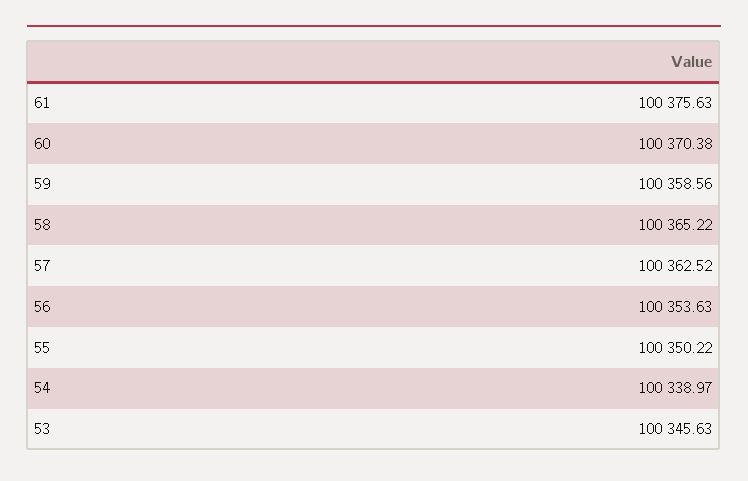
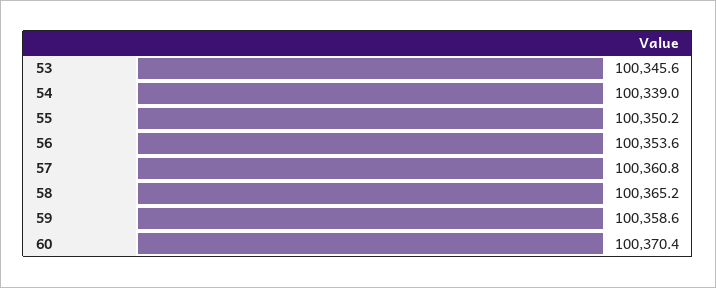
61: 100375.63 -> none
57: 100362.52 -> 100360.8

